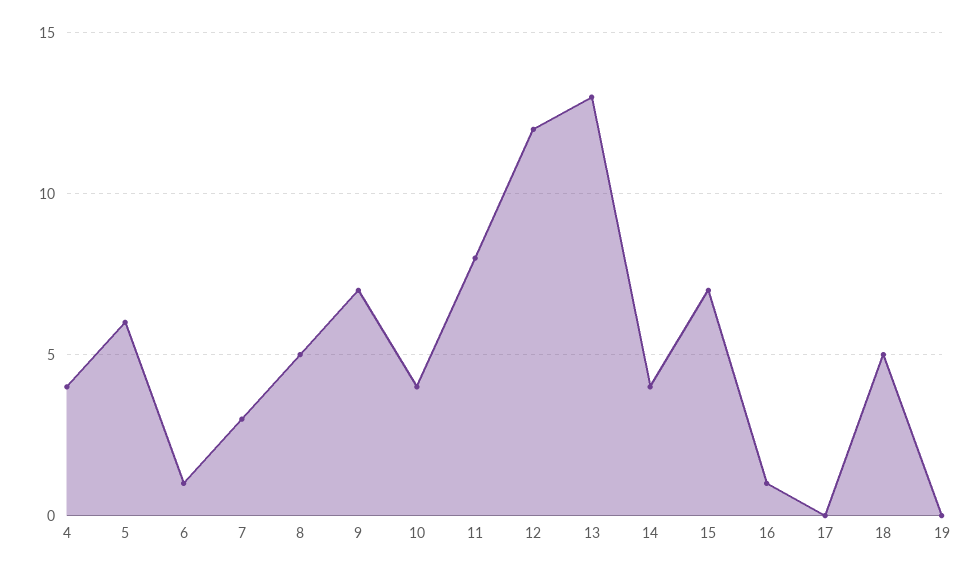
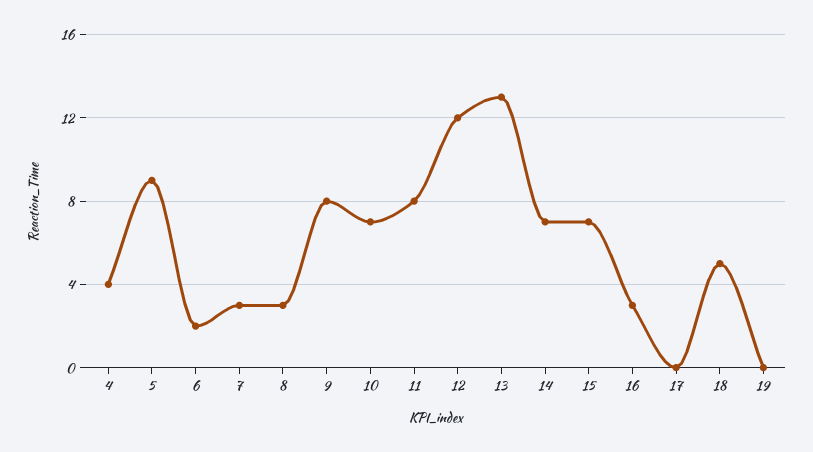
5: 6 -> 9
6: 1 -> 2
8: 5 -> 3
9: 7 -> 8
10: 4 -> 7
14: 4 -> 7
16: 1 -> 3

